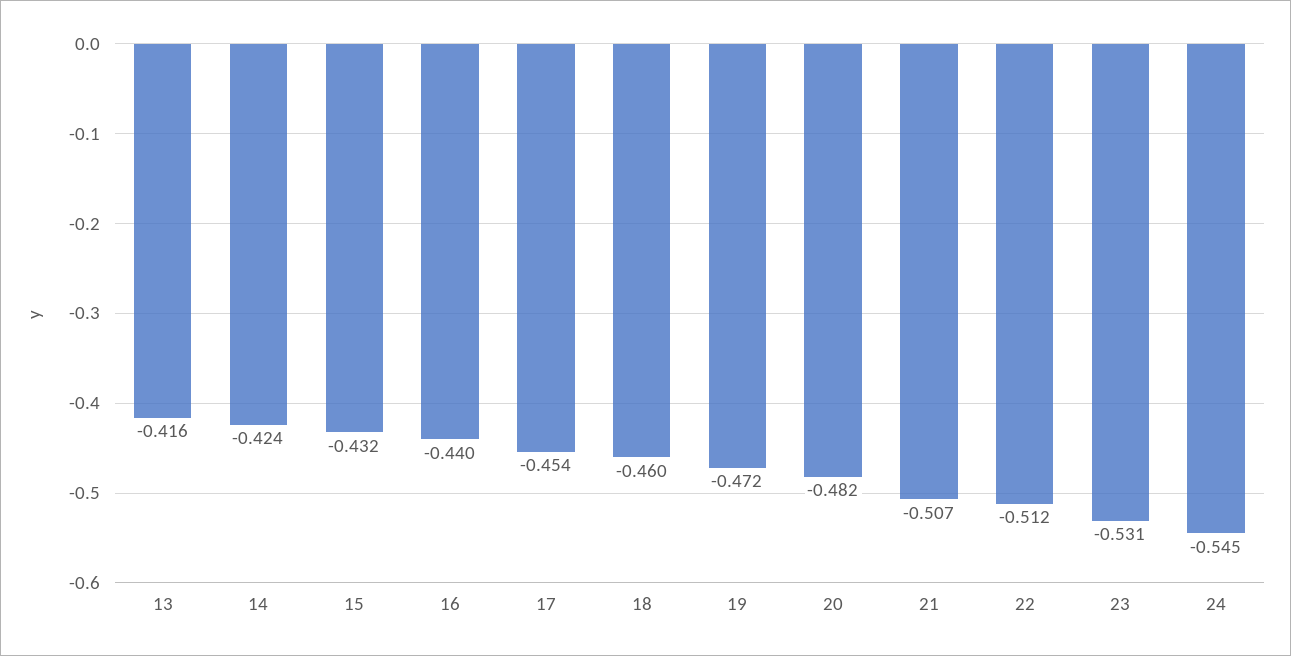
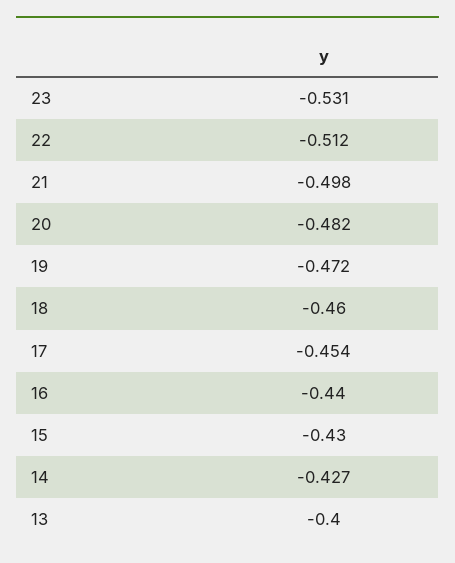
13: -0.416 -> -0.4
14: -0.424 -> -0.427
15: -0.432 -> -0.43
21: -0.507 -> -0.498
24: -0.545 -> none

